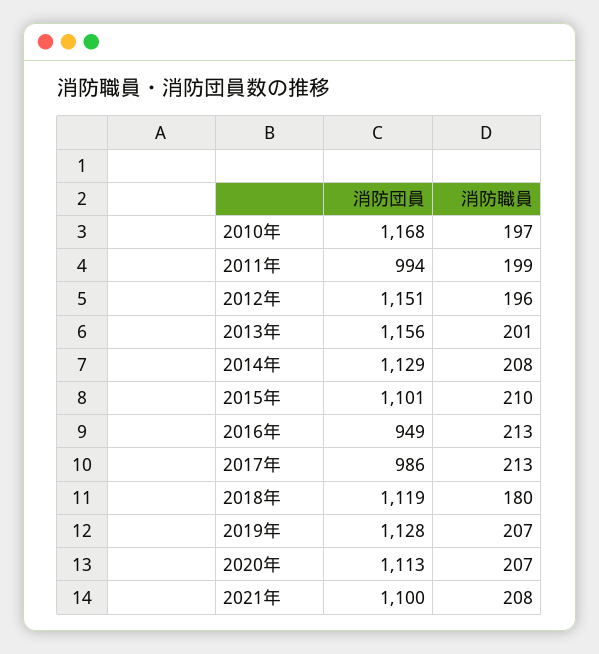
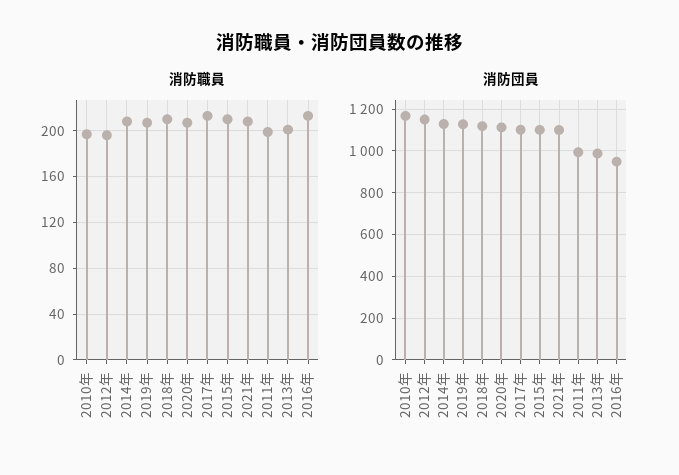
消防団員, 2013年: 1156 -> 1000
消防団員, 2017年: 986 -> 1100
消防職員, 2018年: 180 -> 210

